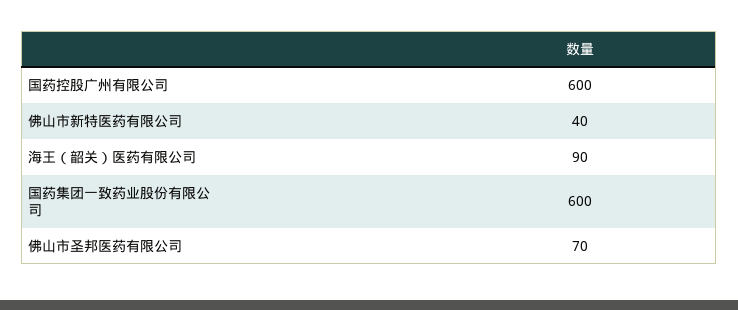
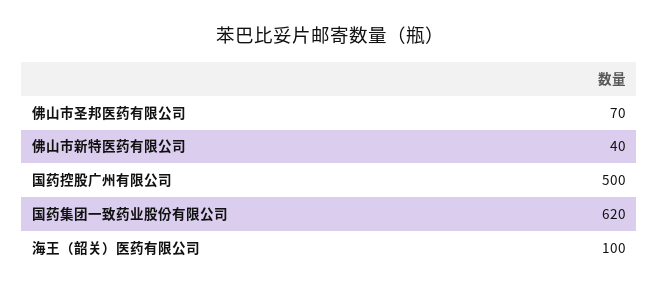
国药控股广州有限公司: 600 -> 500
海王（韶关）医药有限公司: 90 -> 100
国药集团一致药业股份有限公司: 600 -> 620

